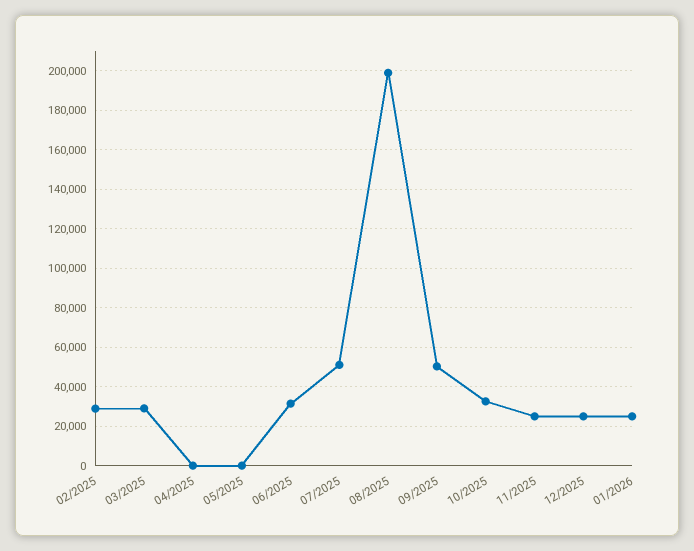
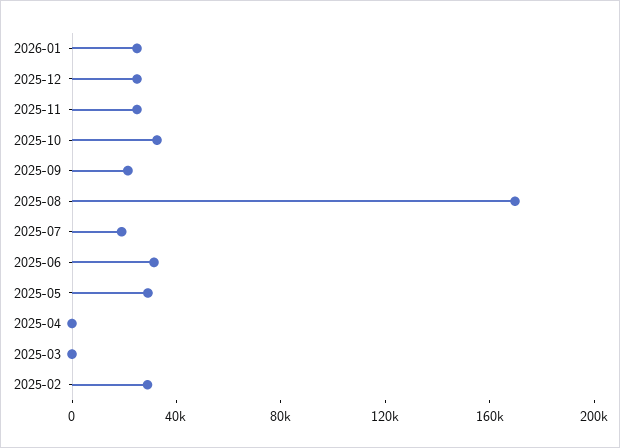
03/2025: 30000 -> 0
05/2025: 0 -> 30000
07/2025: 50000 -> 20000
08/2025: 200000 -> 170000
09/2025: 50000 -> 20000

